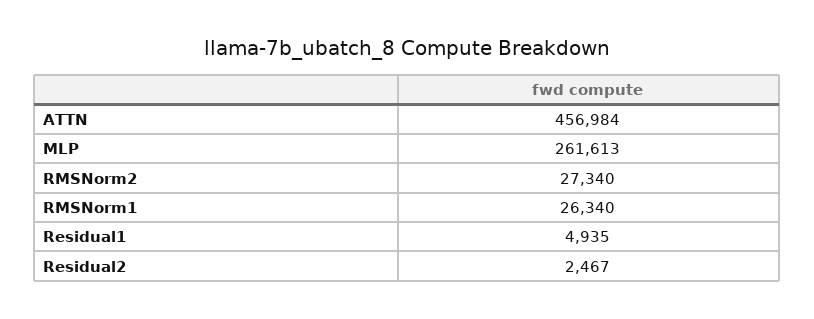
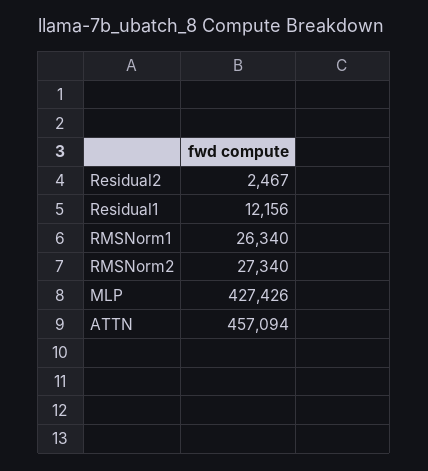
ATTN: 456984 -> 457094
MLP: 261613 -> 427426
Residual1: 4935 -> 12156

